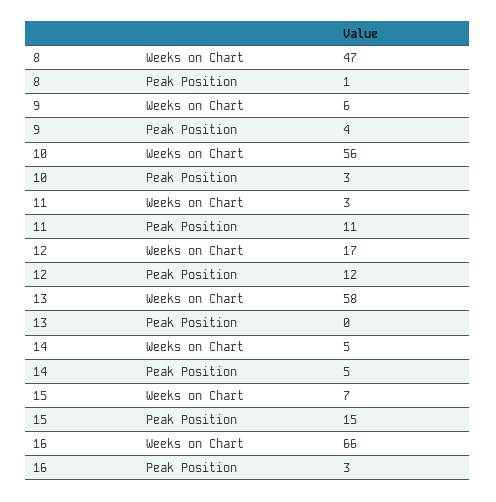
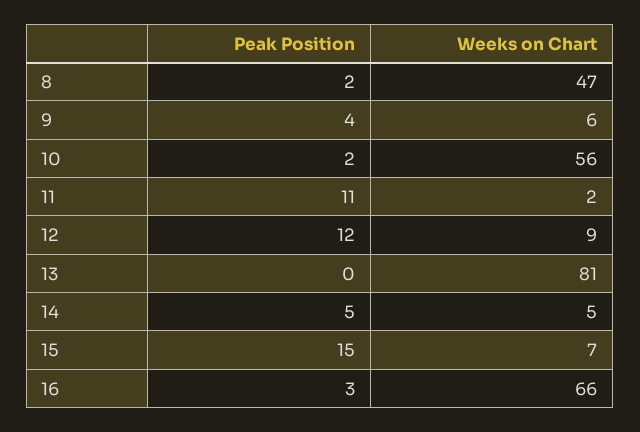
8, Peak Position: 1 -> 2
10, Peak Position: 3 -> 2
11, Weeks on Chart: 3 -> 2
12, Weeks on Chart: 17 -> 9
13, Weeks on Chart: 58 -> 81

